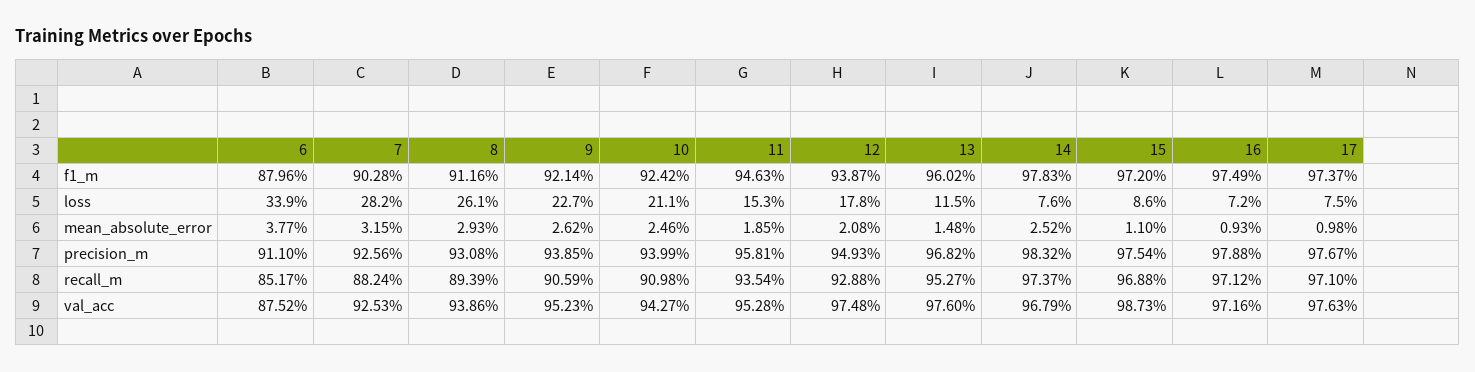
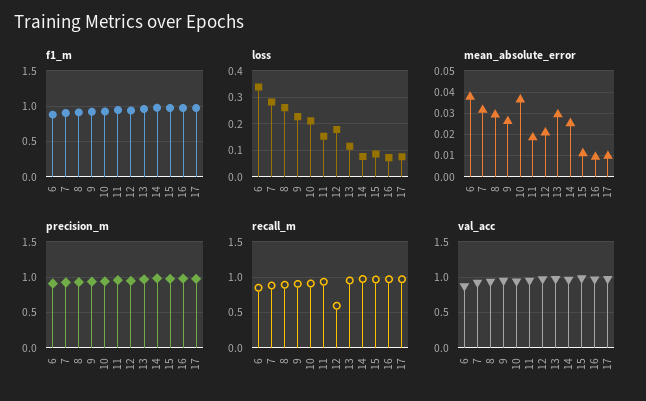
mean_absolute_error, 10: 0.0246 -> 0.035
mean_absolute_error, 13: 0.0148 -> 0.03
recall_m, 12: 0.9288 -> 0.6

